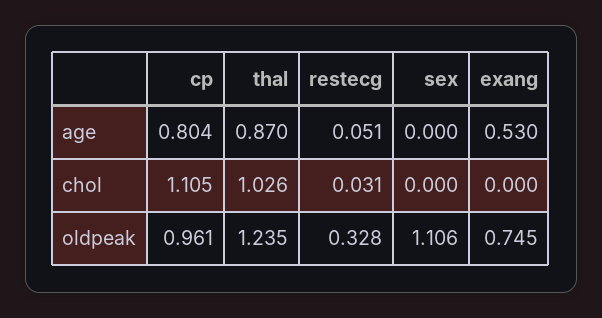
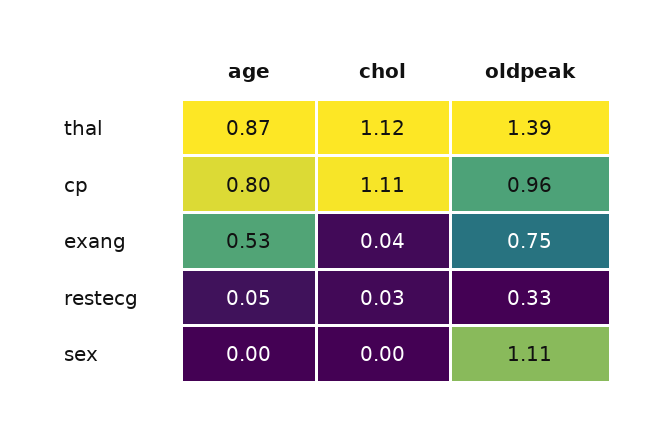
thal, chol: 1.026 -> 1.12
exang, chol: 0 -> 0.04
thal, oldpeak: 1.235 -> 1.39

